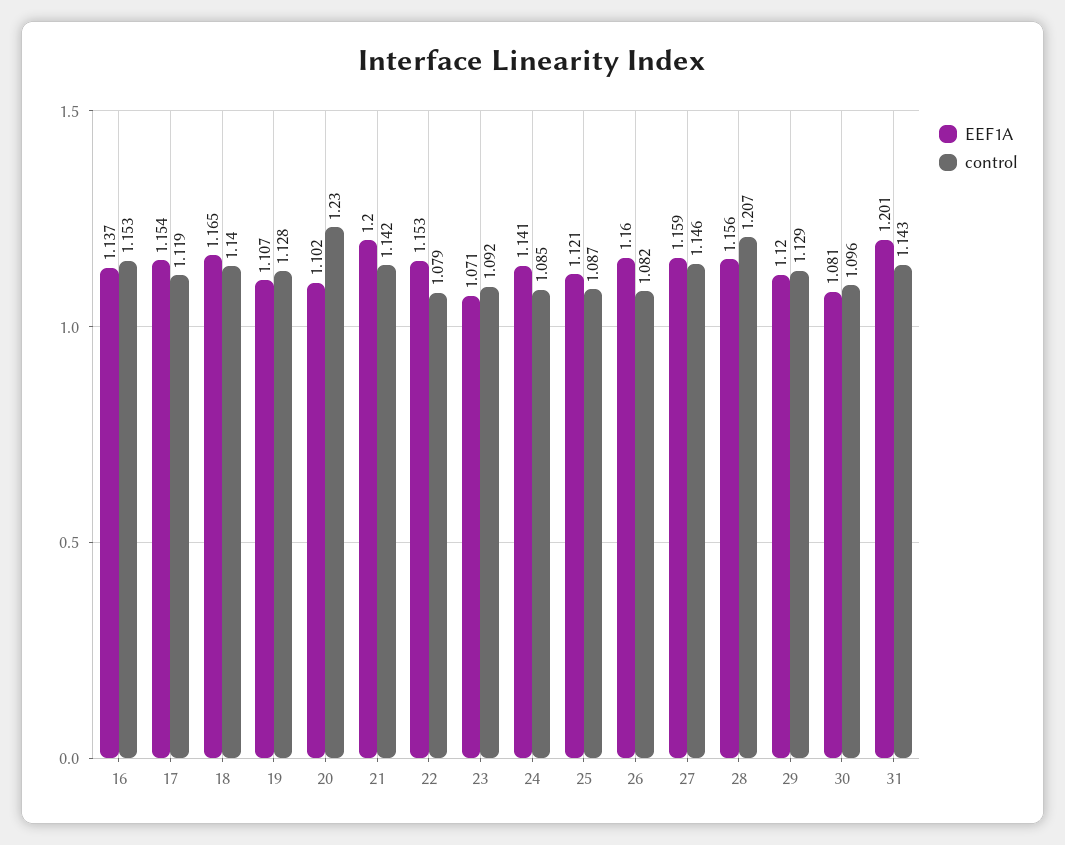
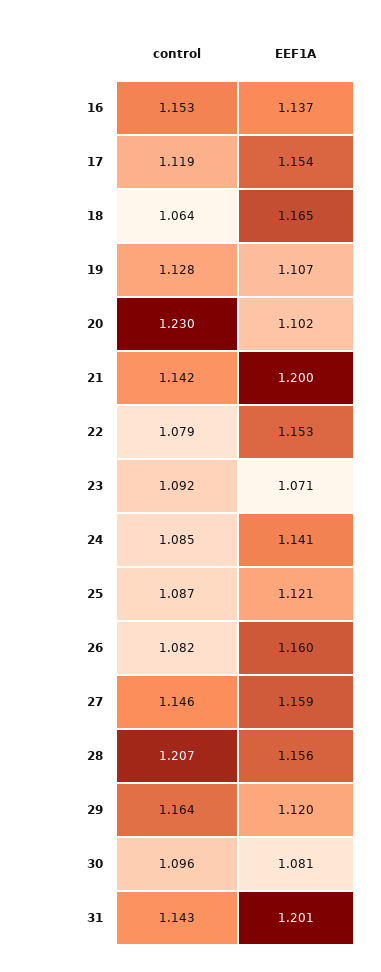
control, 18: 1.14 -> 1.064
control, 29: 1.129 -> 1.164

